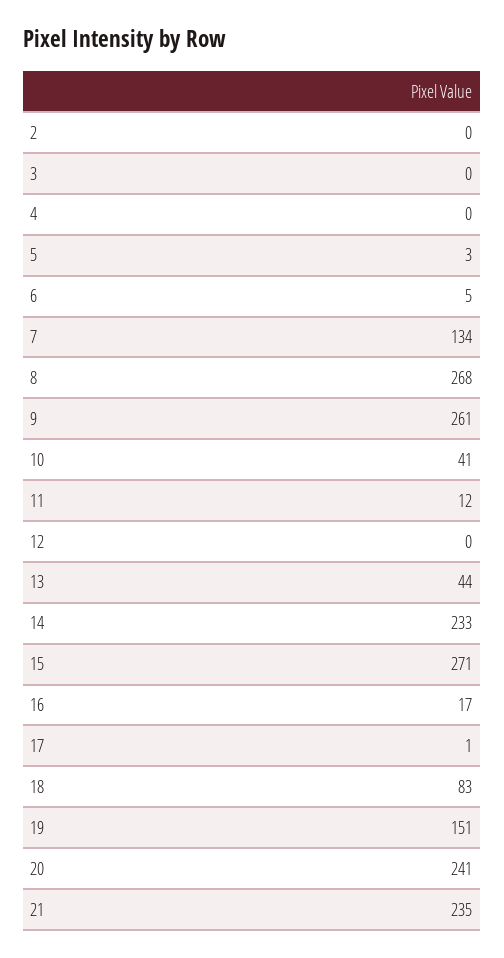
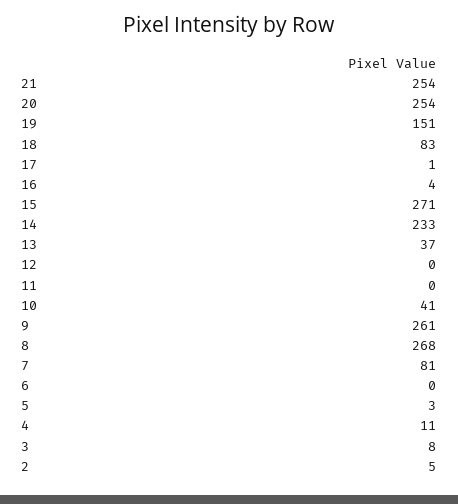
2: 0 -> 5
3: 0 -> 8
4: 0 -> 11
6: 5 -> 0
7: 134 -> 81
11: 12 -> 0
13: 44 -> 37
16: 17 -> 4
20: 241 -> 254
21: 235 -> 254

